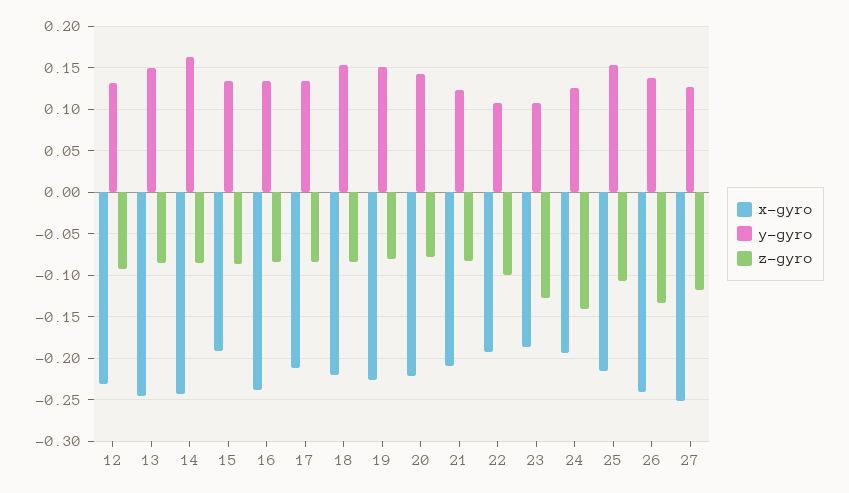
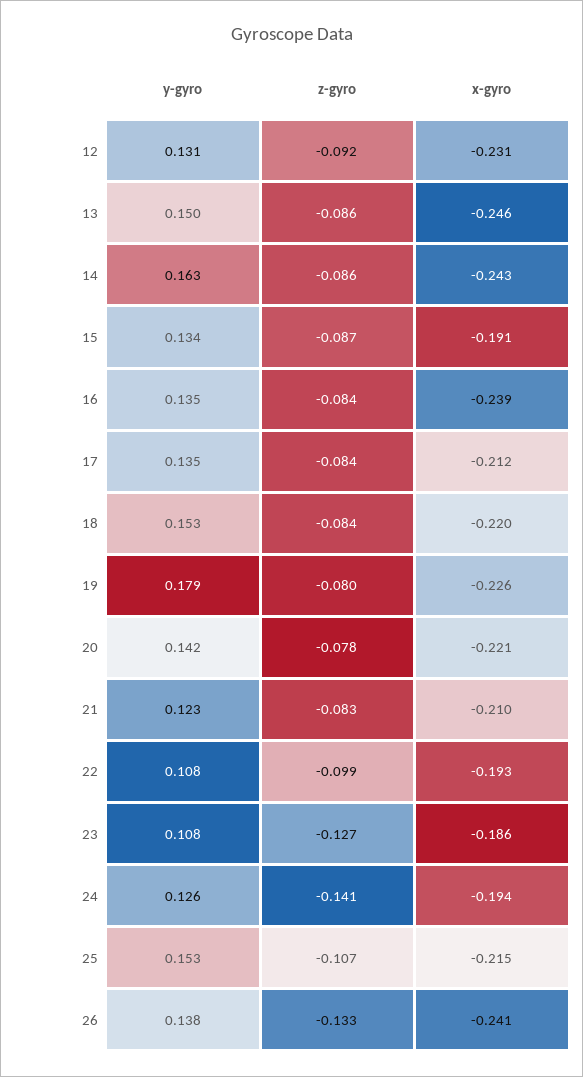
y-gyro, 19: 0.15 -> 0.179
x-gyro, 27: -0.25 -> none
y-gyro, 27: 0.13 -> none
z-gyro, 27: -0.12 -> none

